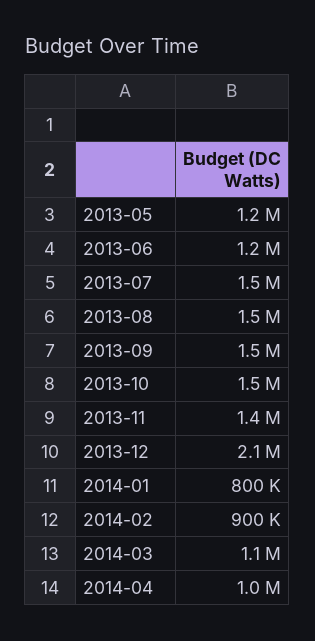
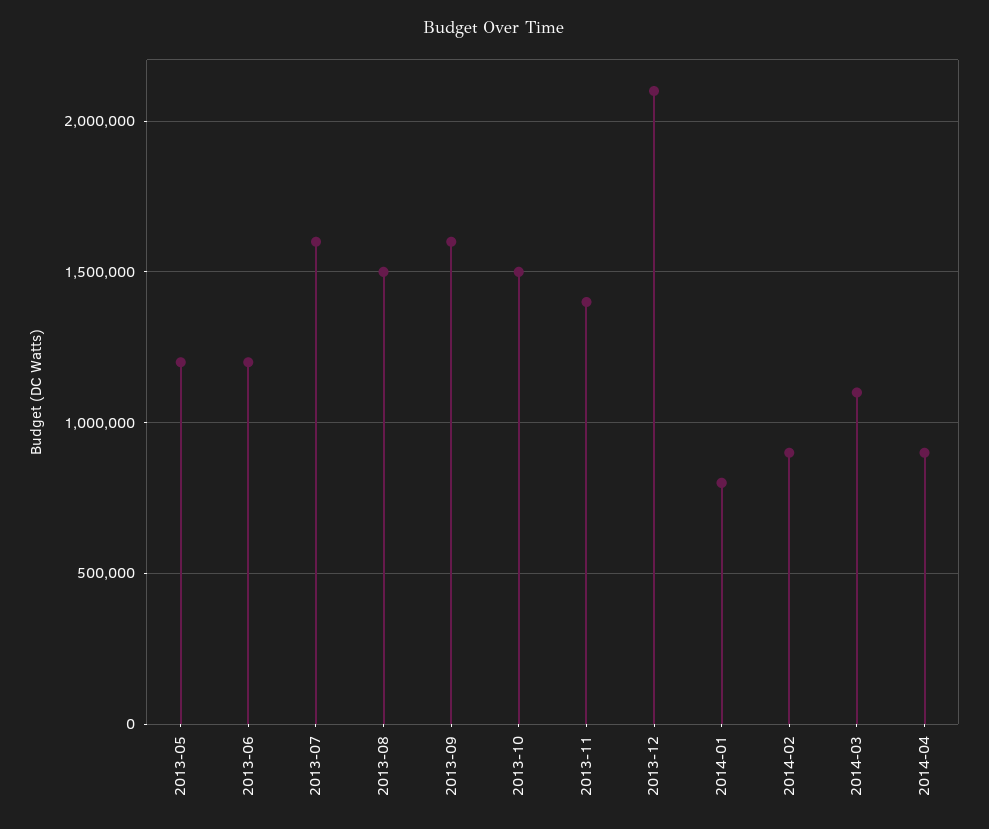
2013-07: 1500000 -> 1600000
2013-09: 1500000 -> 1600000
2014-04: 1000000 -> 900000

